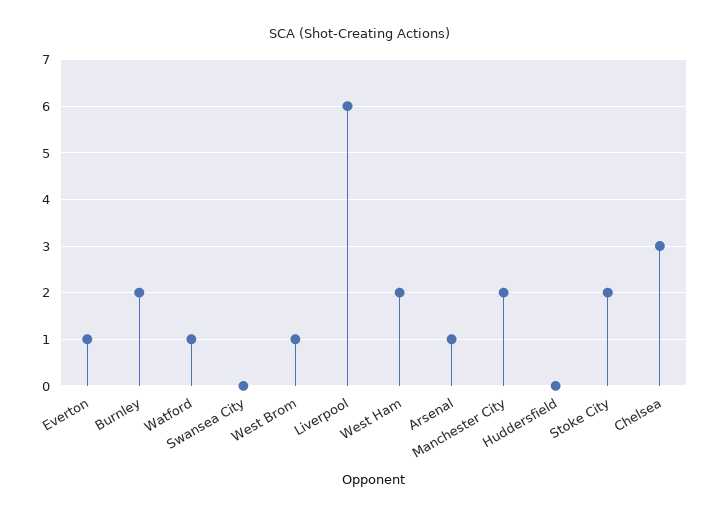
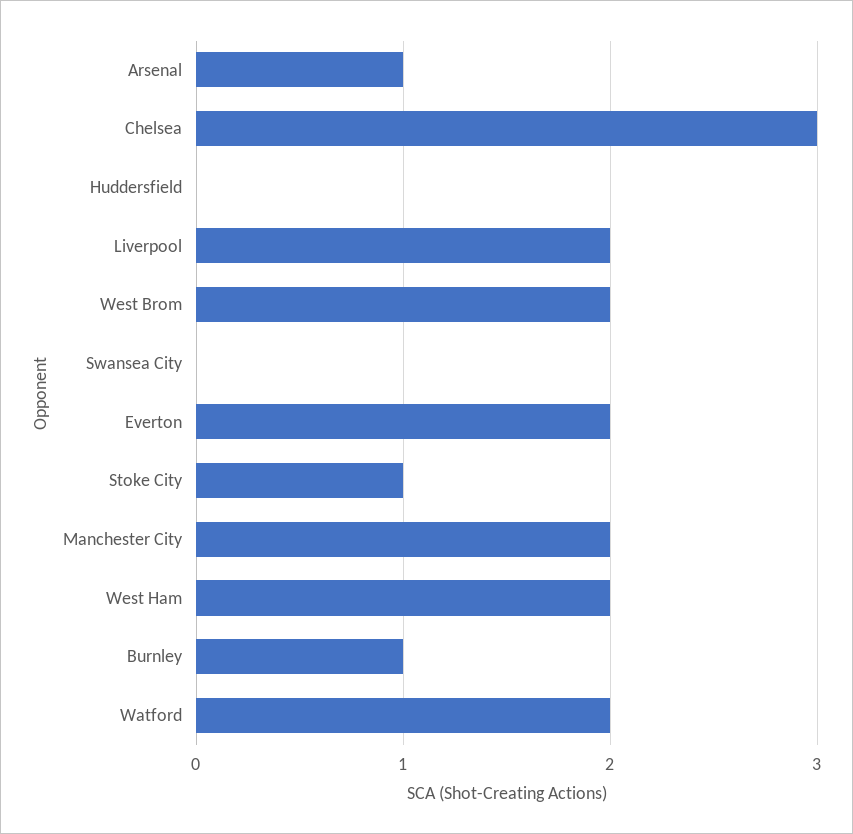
Everton: 1 -> 2
Burnley: 2 -> 1
Watford: 1 -> 2
West Brom: 1 -> 2
Liverpool: 6 -> 2
Stoke City: 2 -> 1

